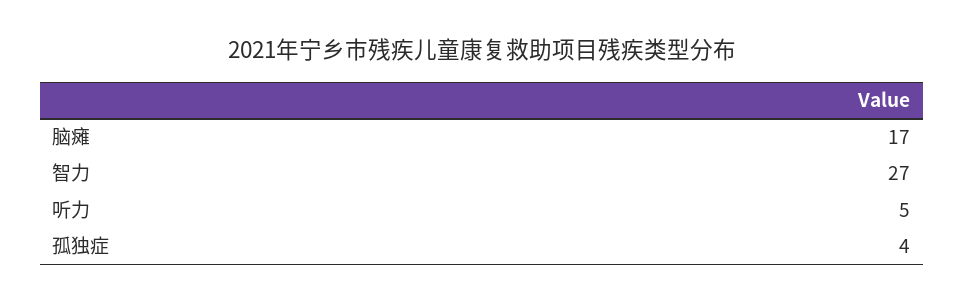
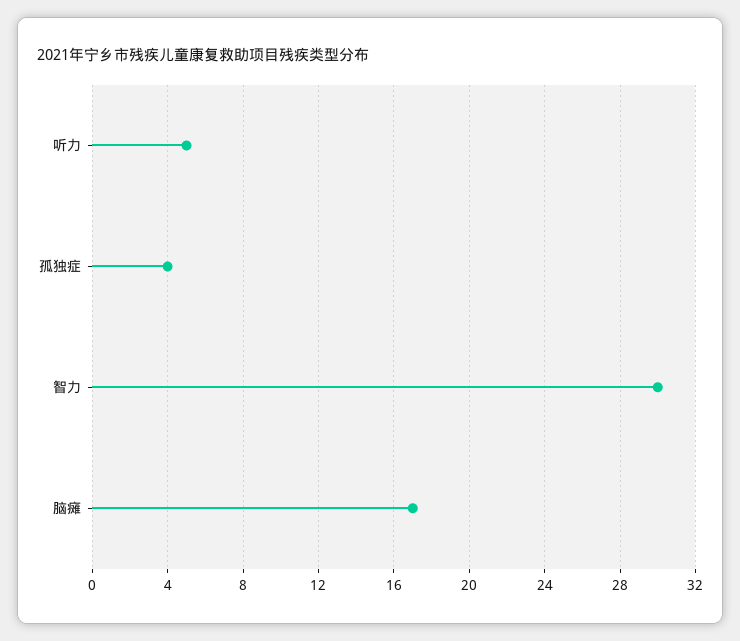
智力: 27 -> 30

